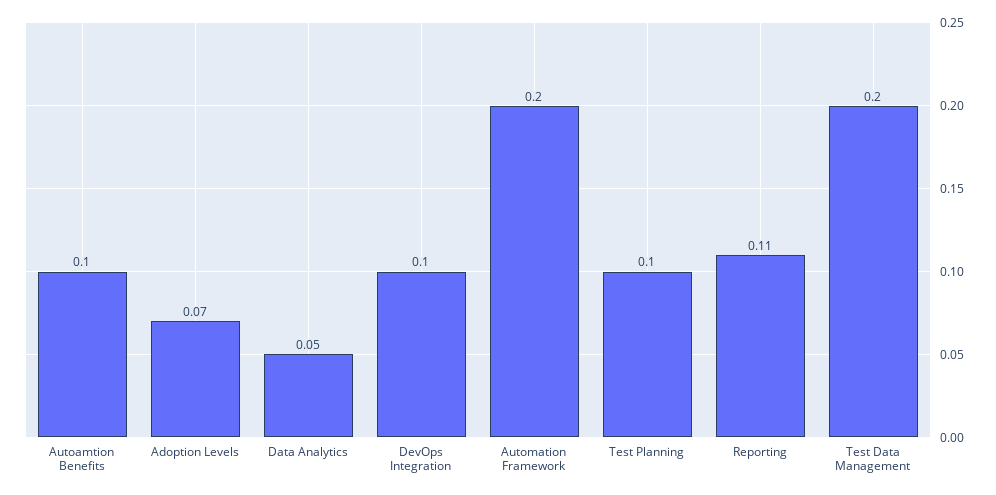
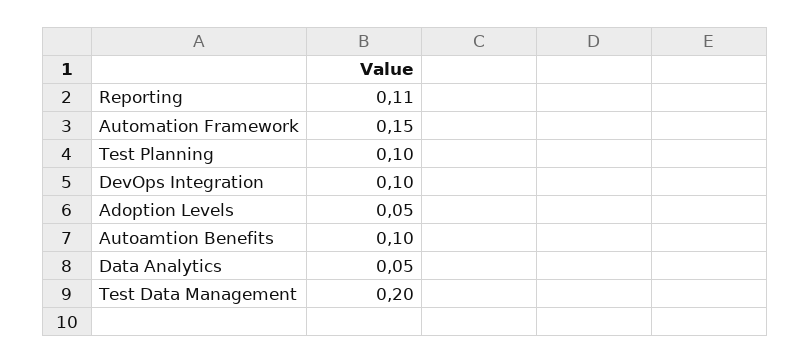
Adoption Levels: 0.07 -> 0.05
Automation Framework: 0.2 -> 0.15

